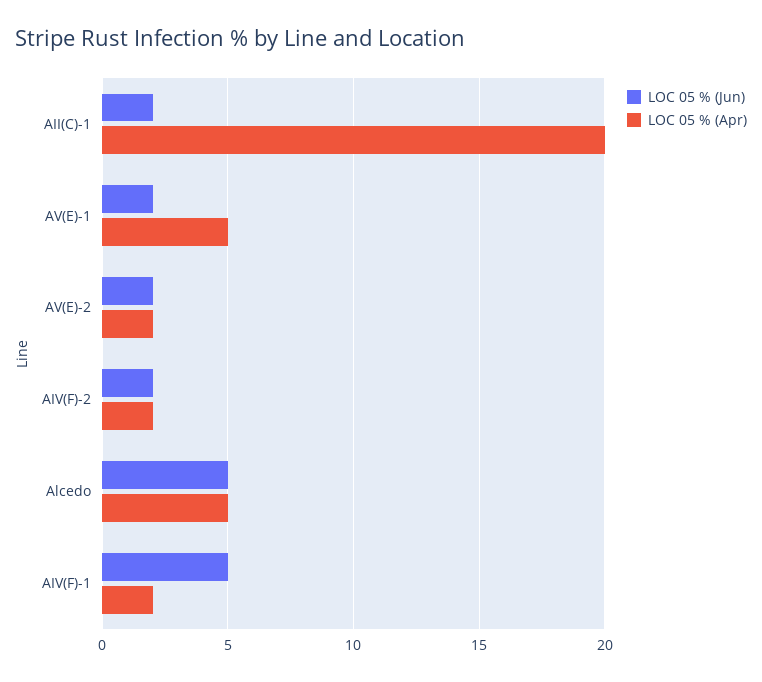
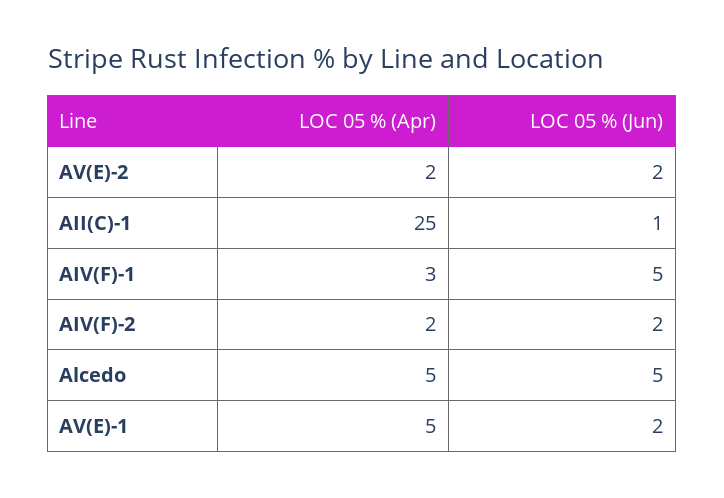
LOC 05 % (Jun), AII(C)-1: 2 -> 1
LOC 05 % (Apr), AII(C)-1: 20 -> 25
LOC 05 % (Apr), AIV(F)-1: 2 -> 3

